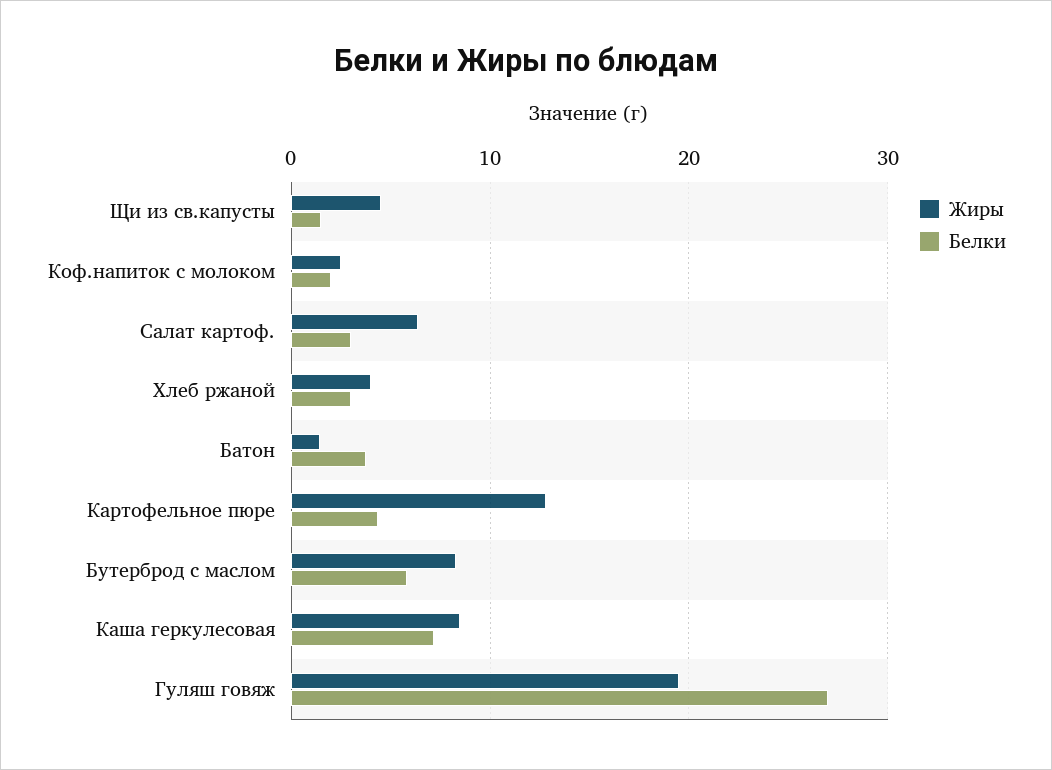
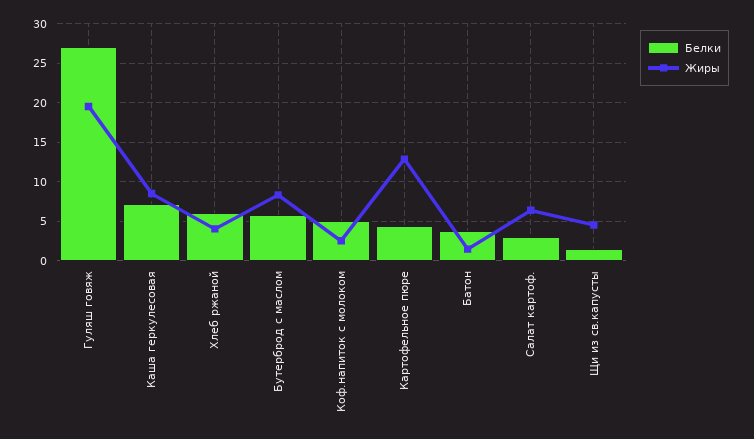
Белки, Коф.напиток с молоком: 2 -> 5
Белки, Хлеб ржаной: 3 -> 6

